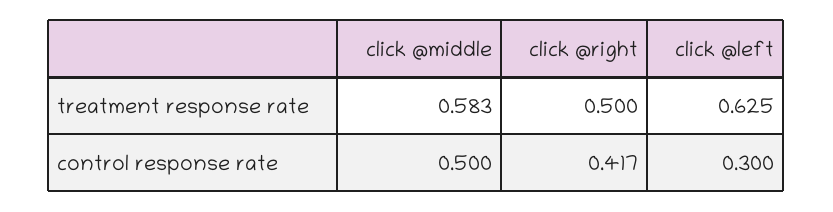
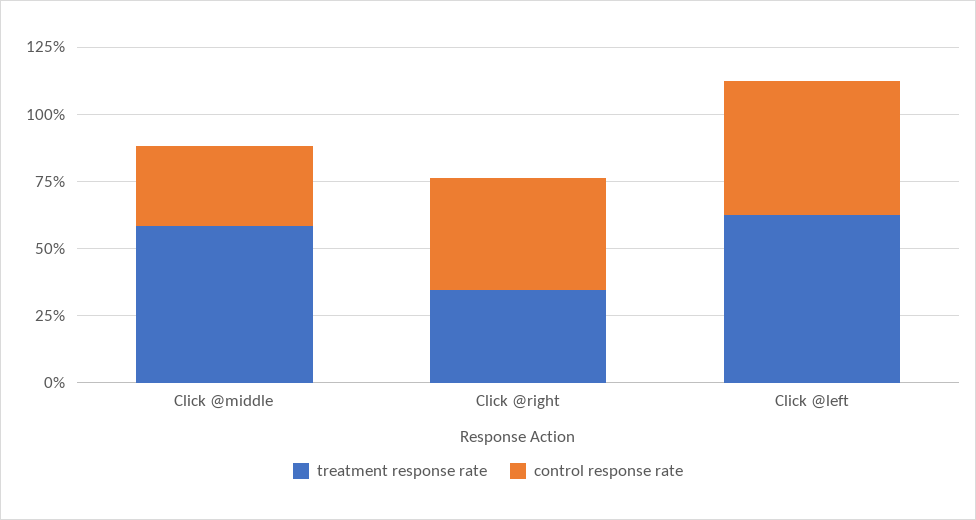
treatment response rate, click @right: 0.5 -> 0.35
control response rate, click @middle: 0.5 -> 0.3
control response rate, click @left: 0.3 -> 0.5

